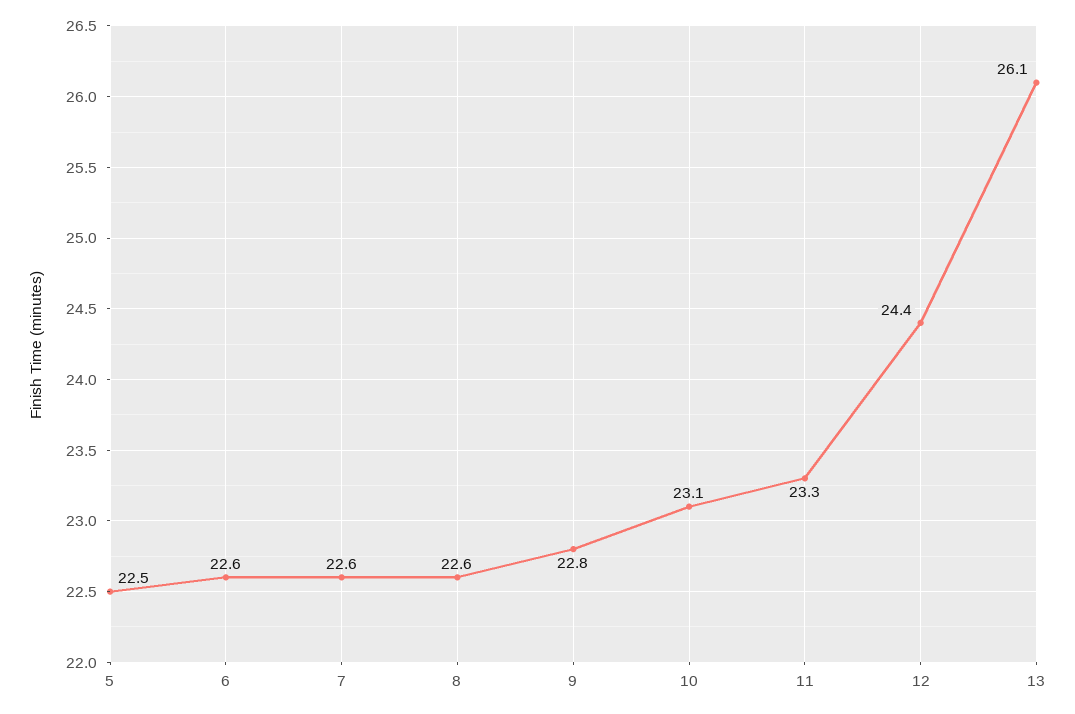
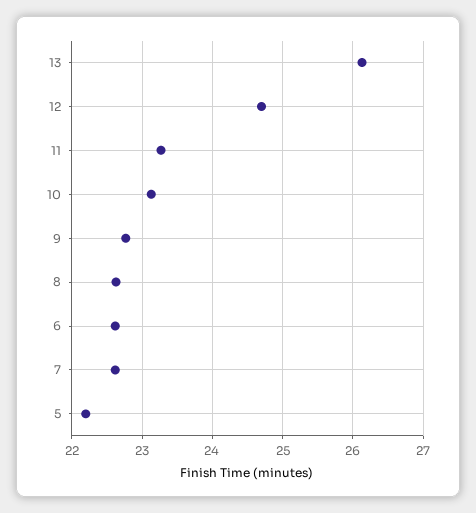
5: 22.5 -> 22.2
12: 24.4 -> 24.7

